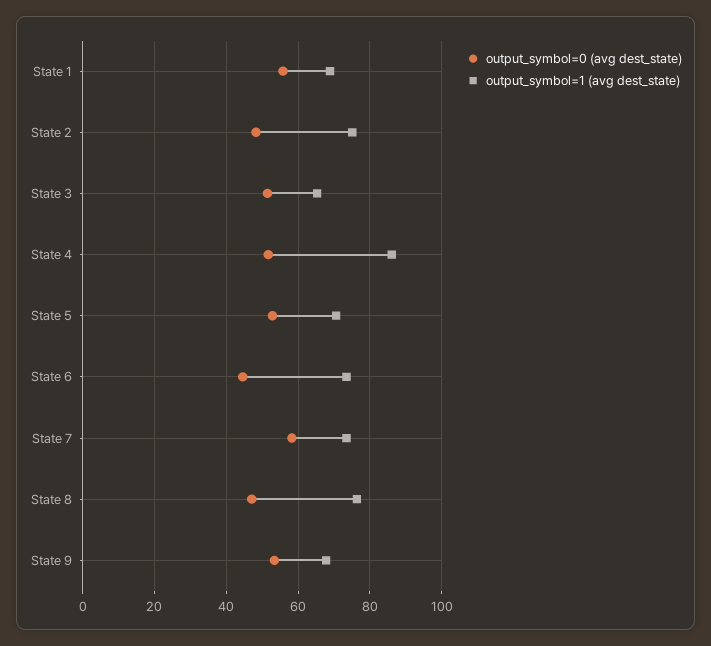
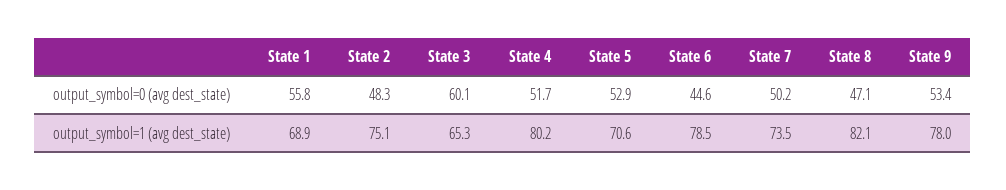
output_symbol=0 (avg dest_state), State 3: 52 -> 60.1
output_symbol=1 (avg dest_state), State 4: 86 -> 80.2
output_symbol=1 (avg dest_state), State 6: 74 -> 78.5
output_symbol=0 (avg dest_state), State 7: 58 -> 50.2
output_symbol=1 (avg dest_state), State 8: 76 -> 82.1
output_symbol=1 (avg dest_state), State 9: 68 -> 78

